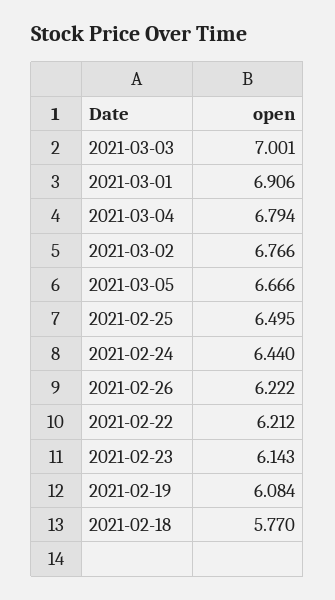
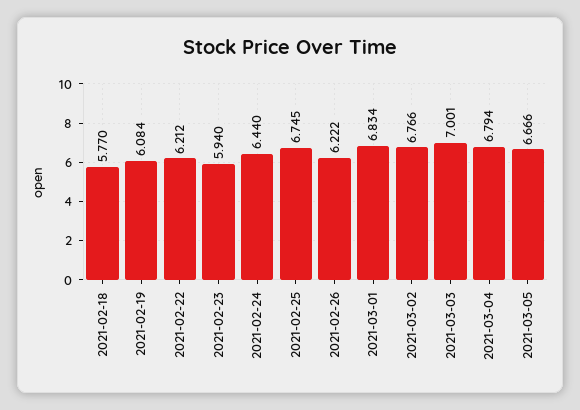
2021-03-01: 6.906 -> 6.834
2021-02-25: 6.495 -> 6.745
2021-02-23: 6.143 -> 5.94

